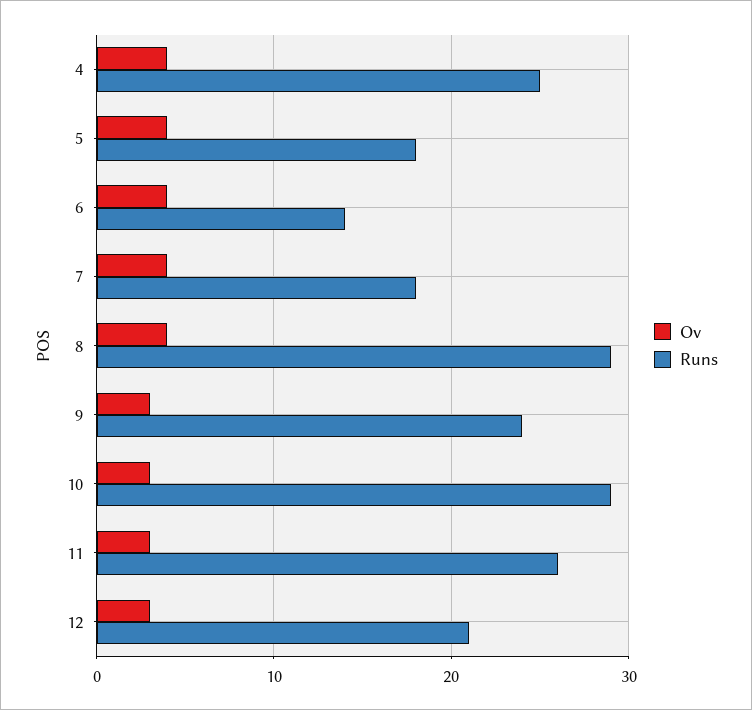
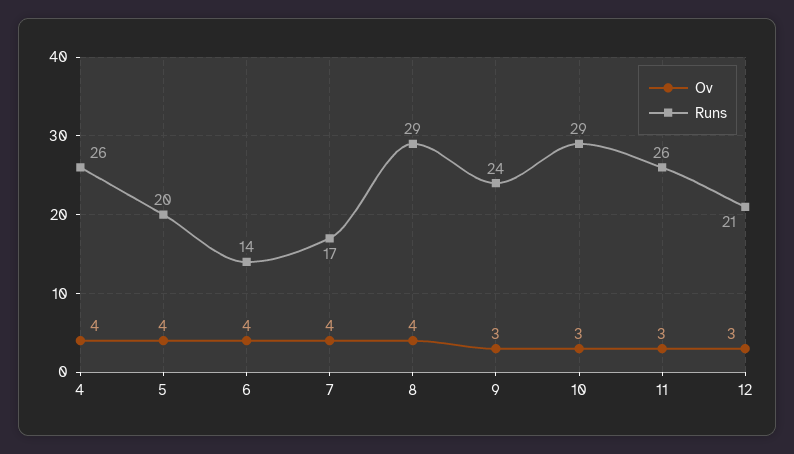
Runs, 4: 25 -> 26
Runs, 5: 18 -> 20
Runs, 7: 18 -> 17

